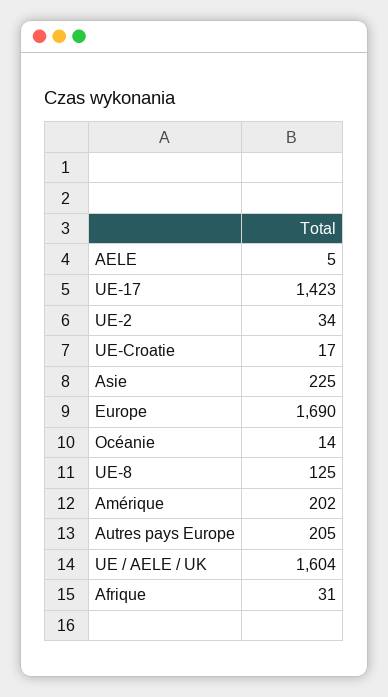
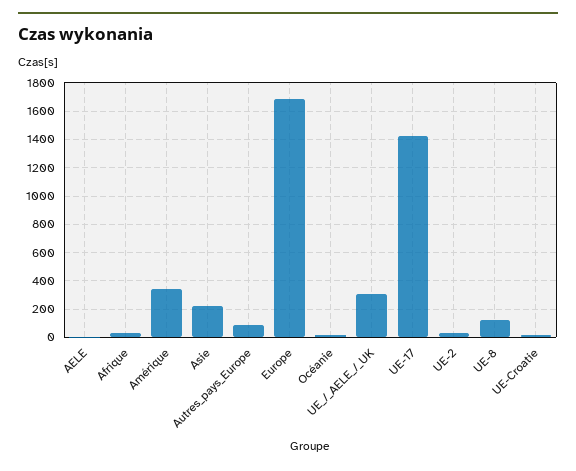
Amérique: 202 -> 350
Autres pays Europe: 205 -> 100
UE / AELE / UK: 1604 -> 300

